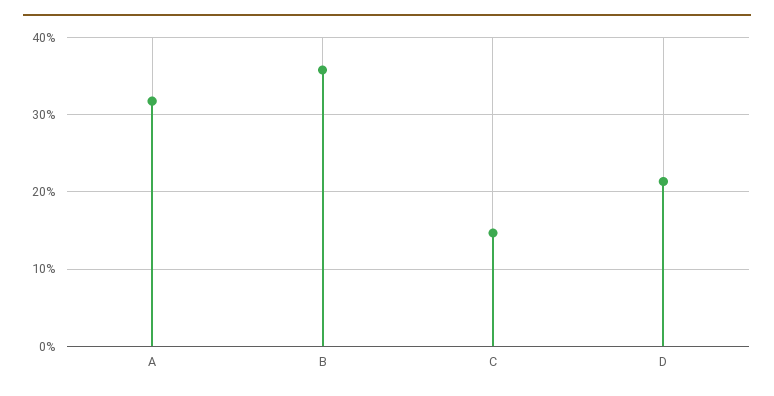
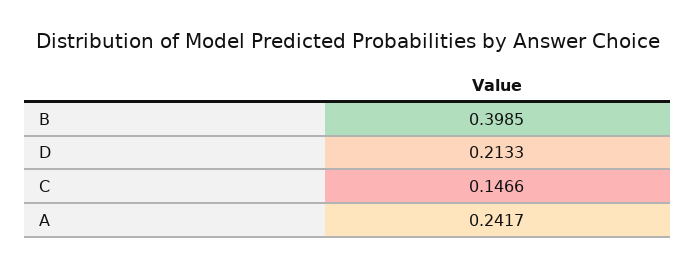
A: 0.32 -> 0.2417
B: 0.36 -> 0.3985

